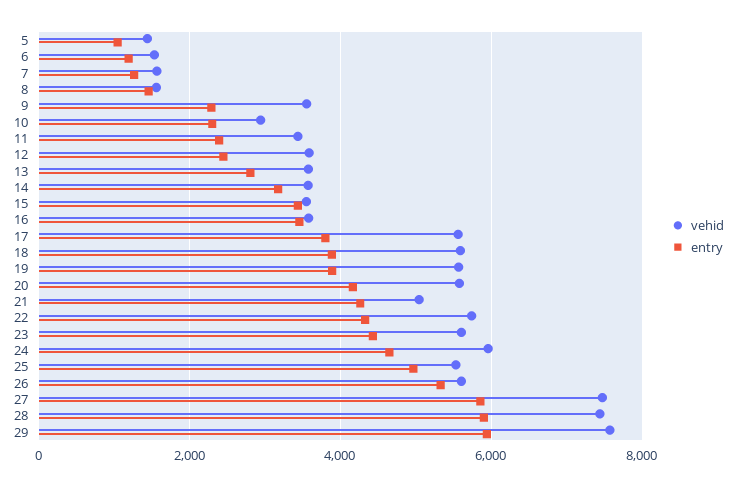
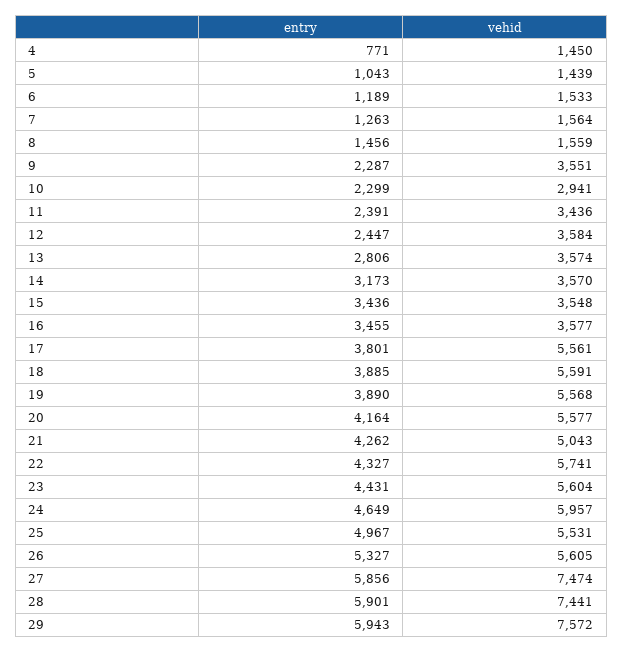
entry, 4: none -> 771
vehid, 4: none -> 1450

